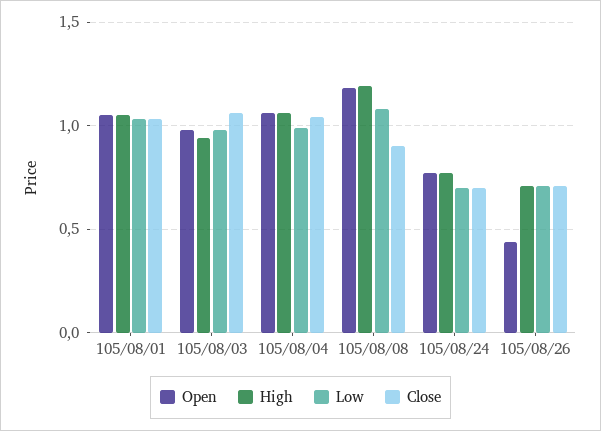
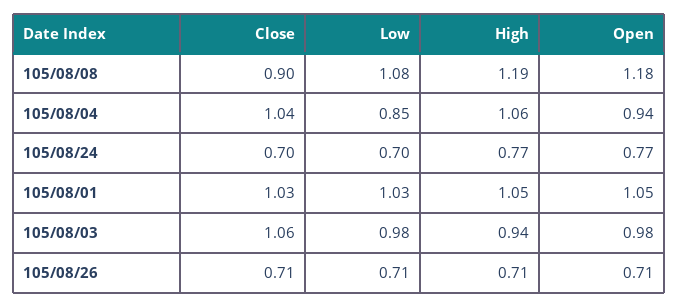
Open, 105/08/04: 1.05 -> 0.94
Low, 105/08/04: 1 -> 0.85
Open, 105/08/26: 0.45 -> 0.71

